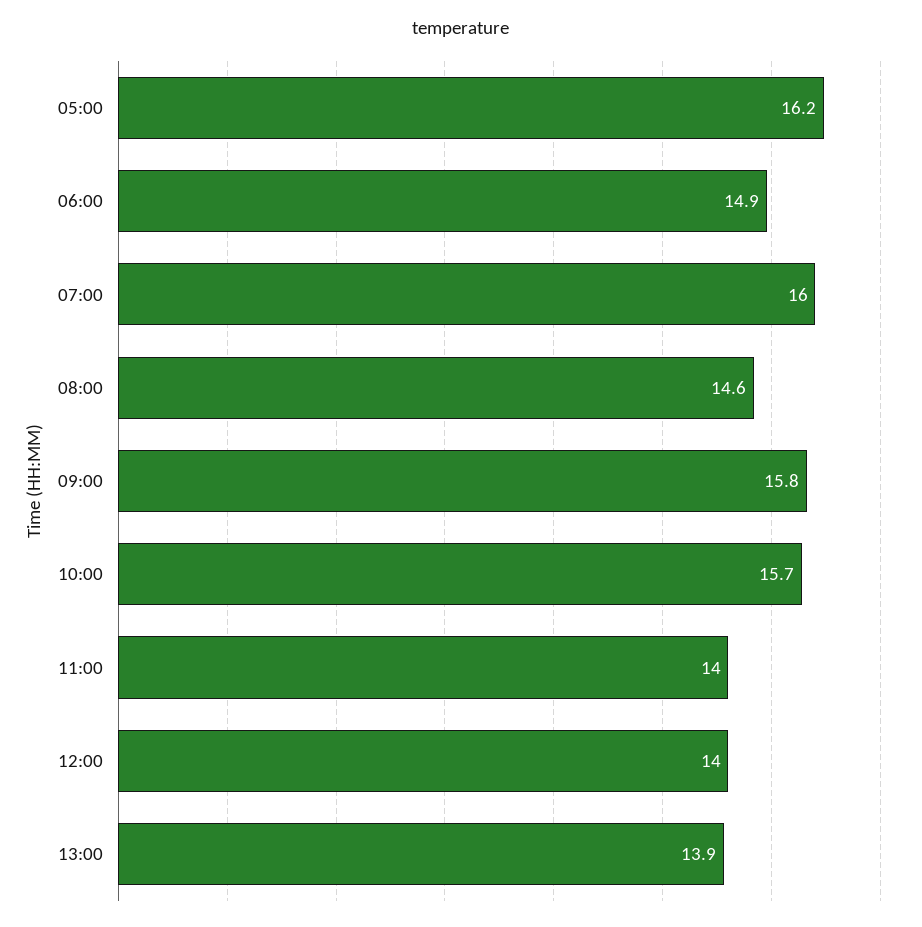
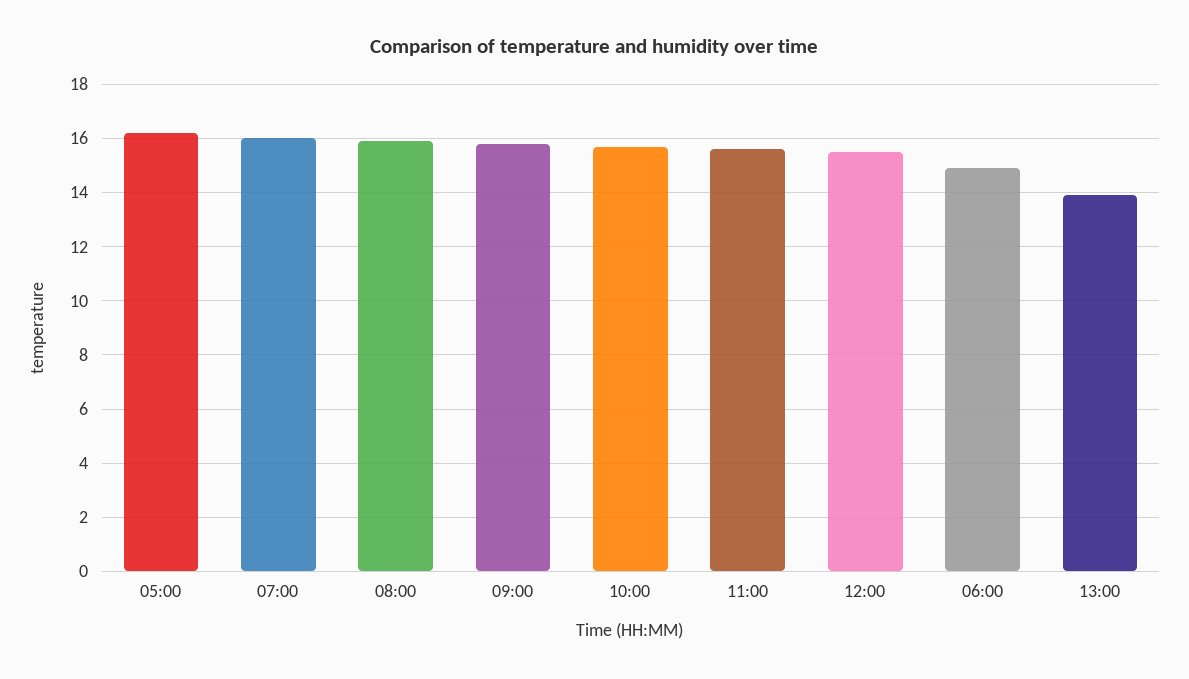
08:00: 14.6 -> 16
11:00: 14 -> 15.5
12:00: 14 -> 15.5

